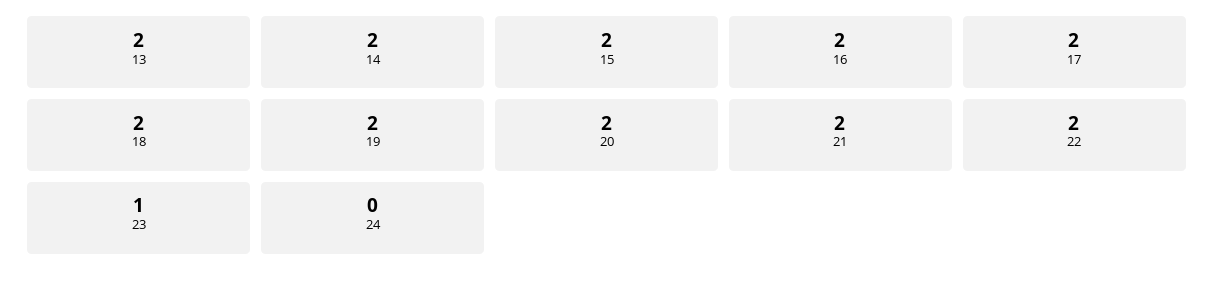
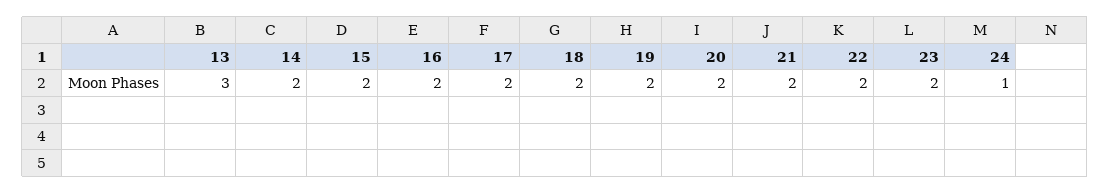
13: 2 -> 3
23: 1 -> 2
24: 0 -> 1

